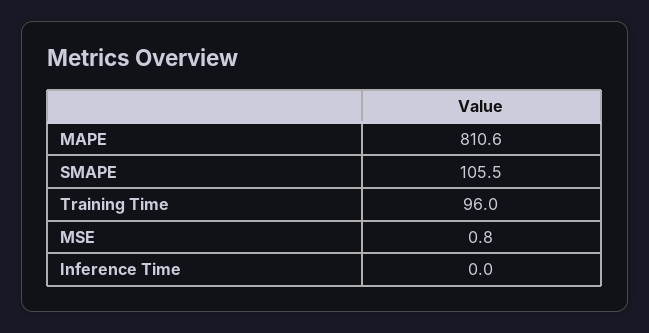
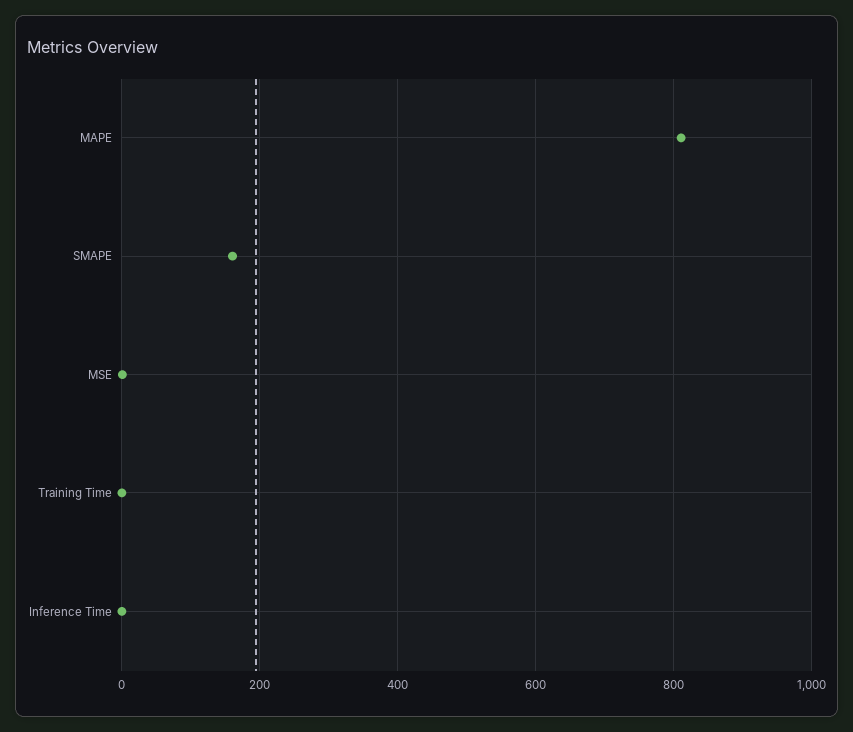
SMAPE: 105.5 -> 160
Training Time: 96 -> 0

